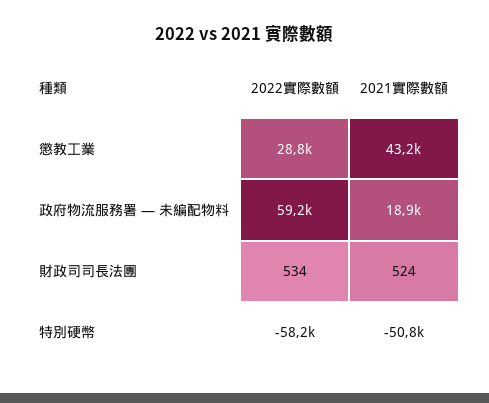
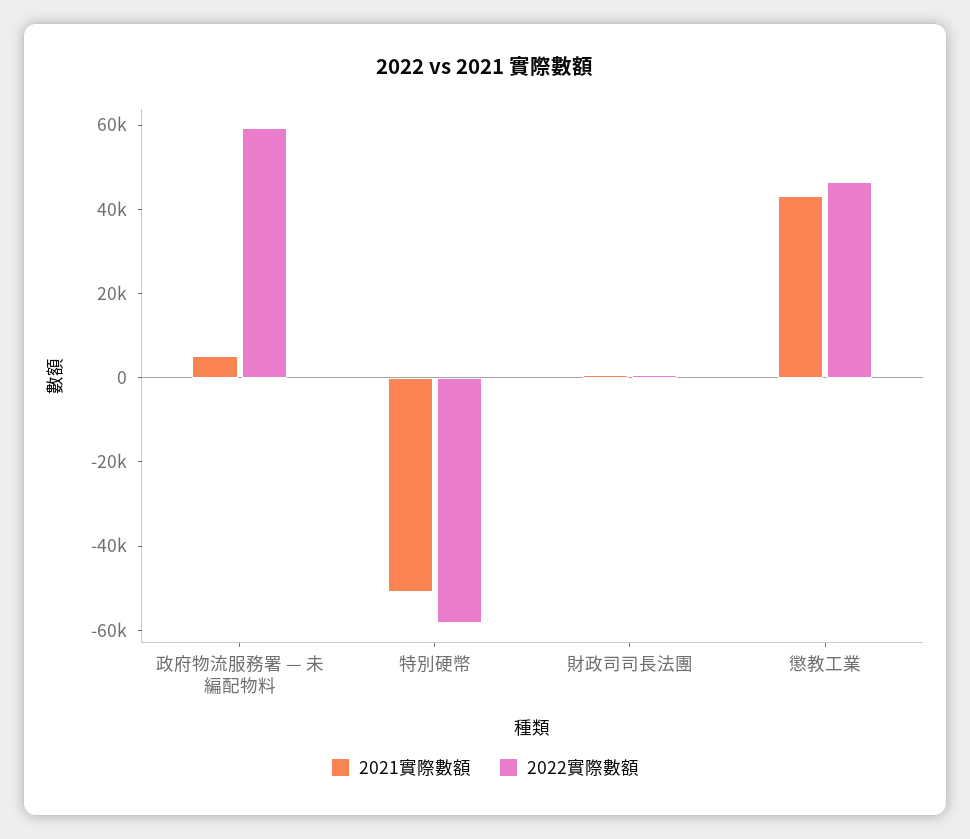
2022實際數額, 懲教工業: 28800 -> 45000
2021實際數額, 政府物流服務署 — 未編配物料: 18900 -> 5000

